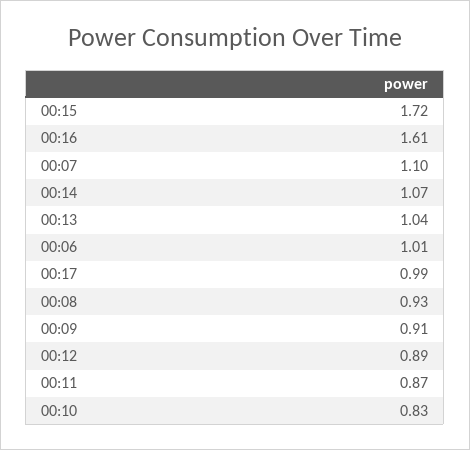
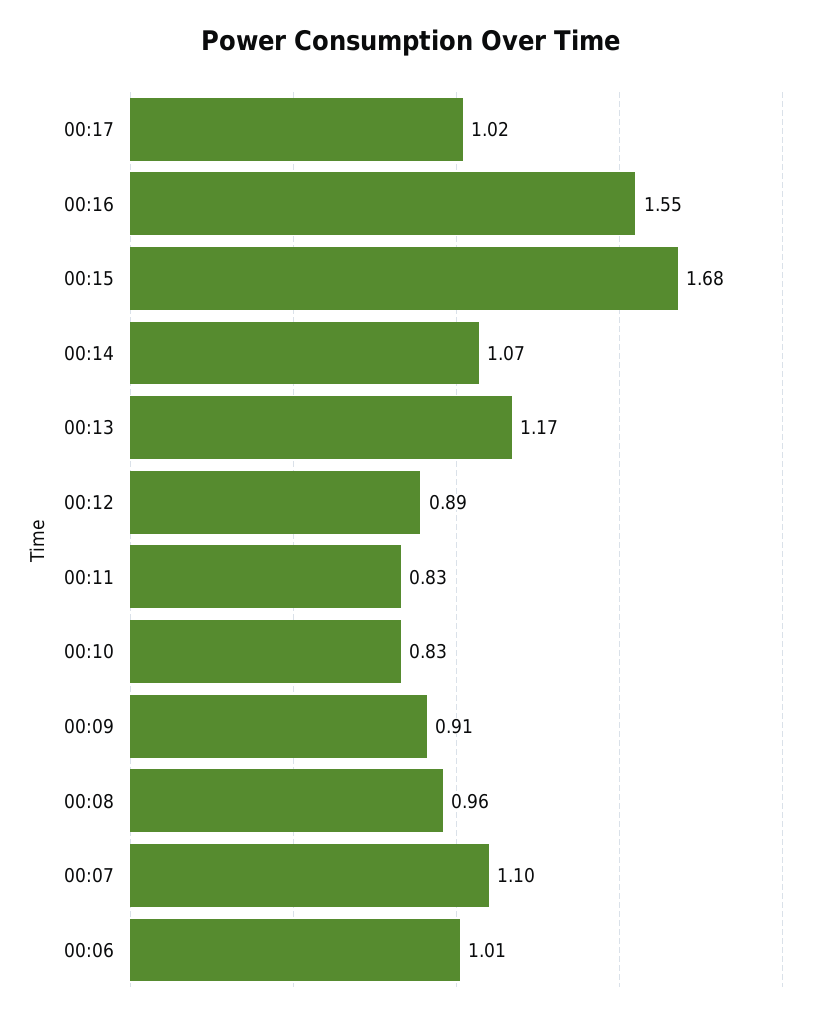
00:15: 1.72 -> 1.68
00:16: 1.61 -> 1.55
00:13: 1.04 -> 1.17
00:17: 0.99 -> 1.02
00:08: 0.93 -> 0.96
00:11: 0.87 -> 0.83

